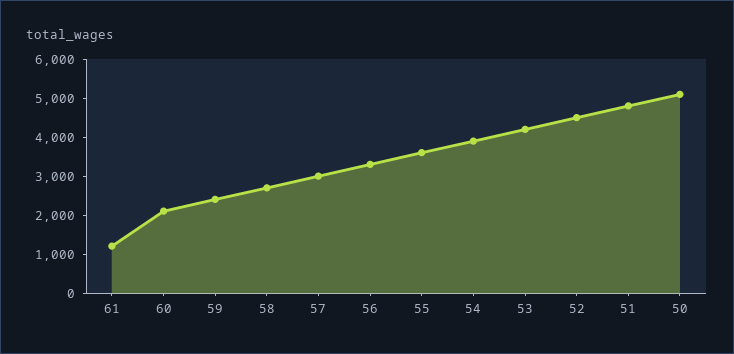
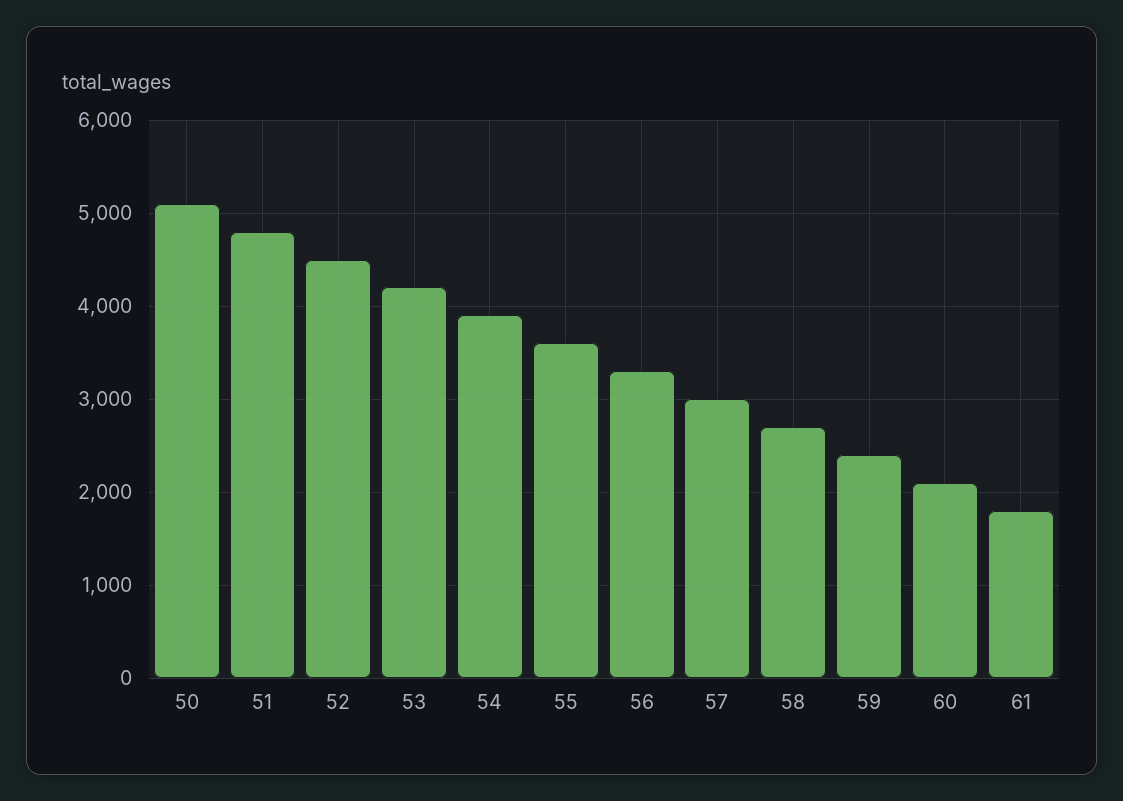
61: 1250 -> 1800

